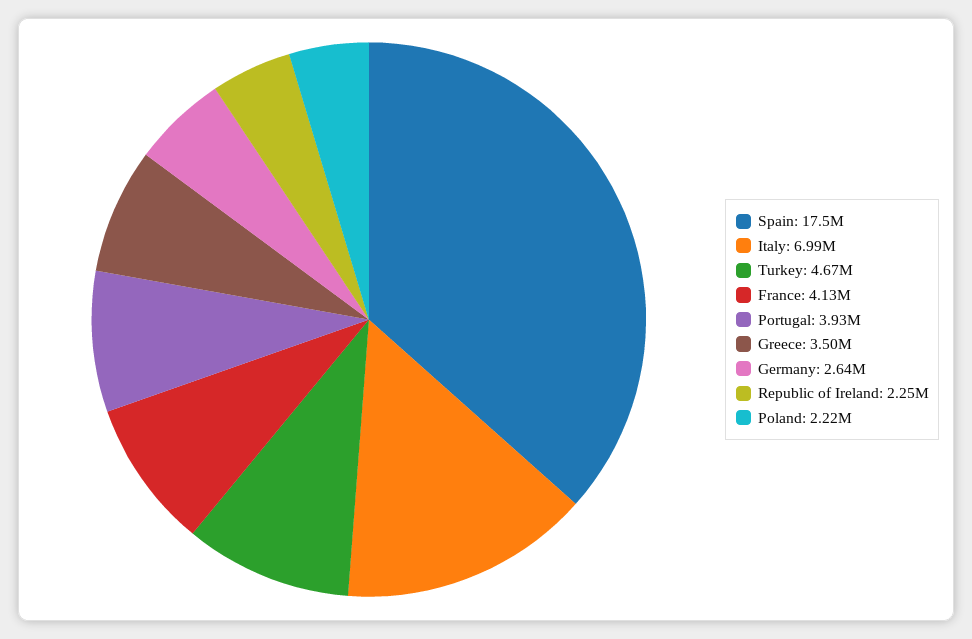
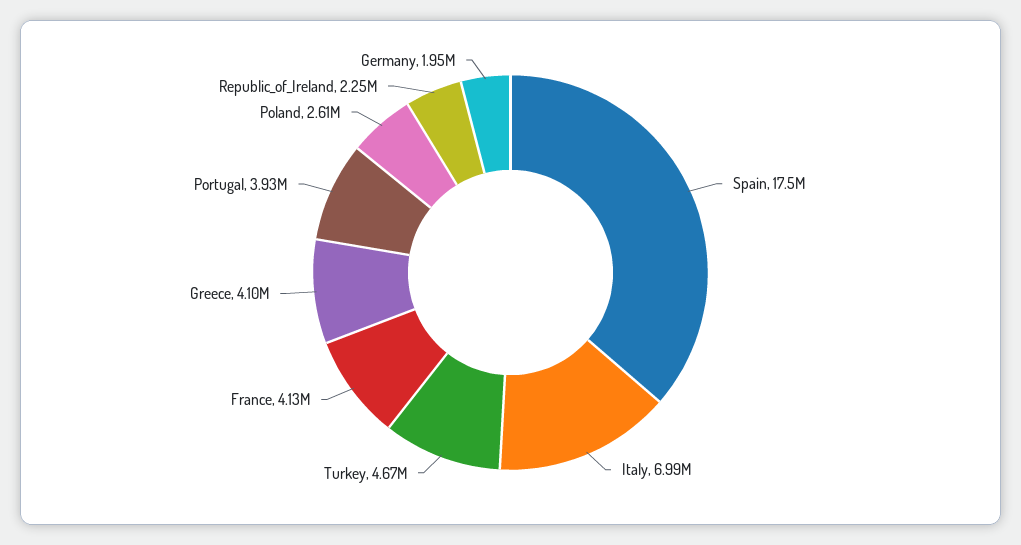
Greece: 3500000 -> 4100000
Germany: 2640000 -> 1950000
Poland: 2220000 -> 2610000

